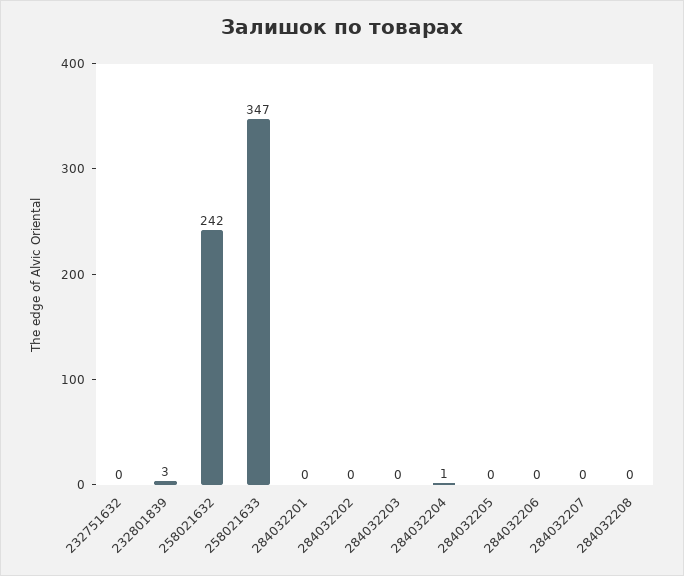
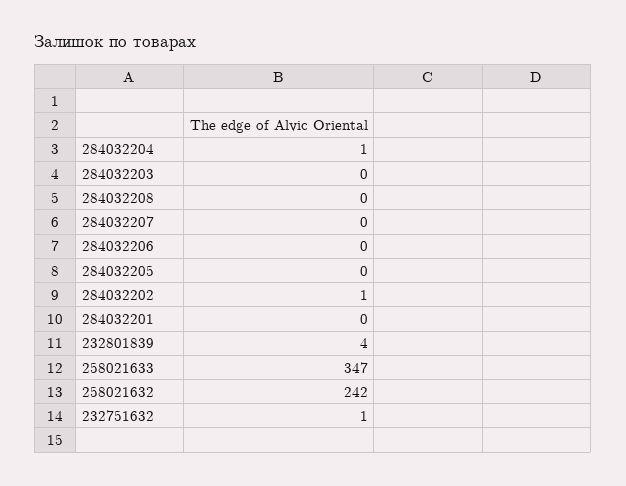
232751632: 0 -> 1
232801839: 3 -> 4
284032202: 0 -> 1

